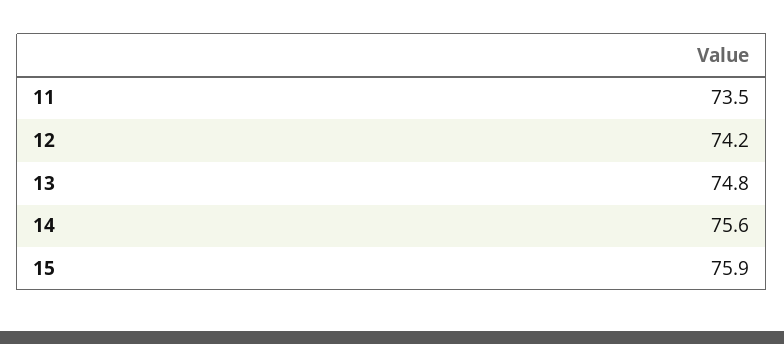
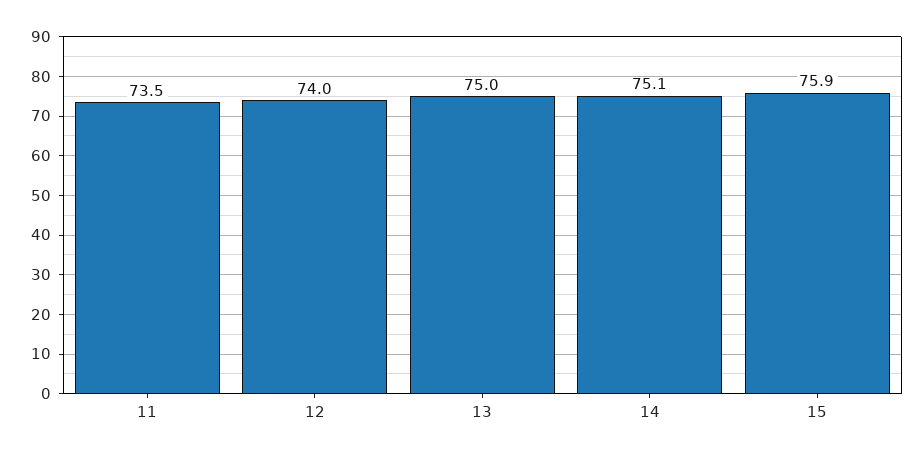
12: 74.2 -> 74
13: 74.8 -> 75
14: 75.6 -> 75.1

